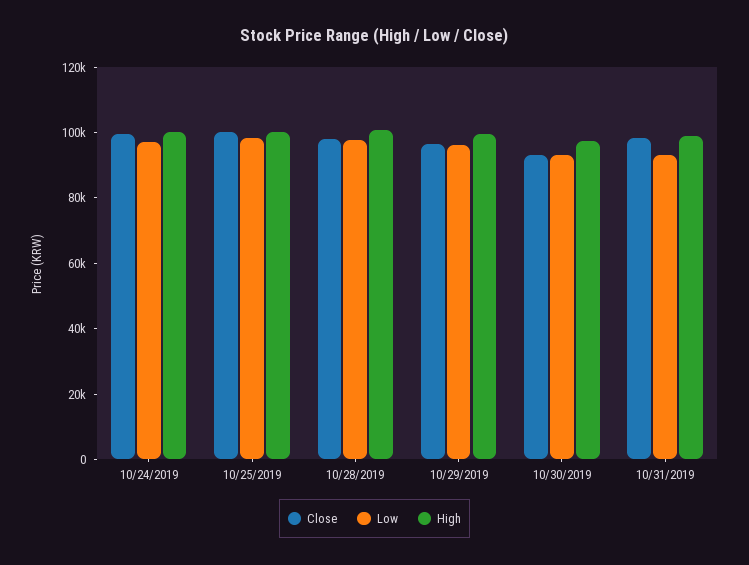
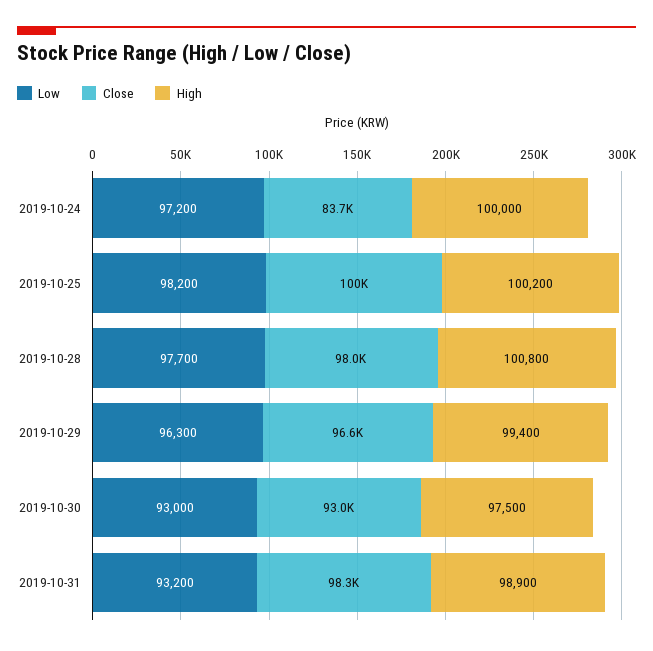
Close, 10/24/2019: 100000 -> 83700

